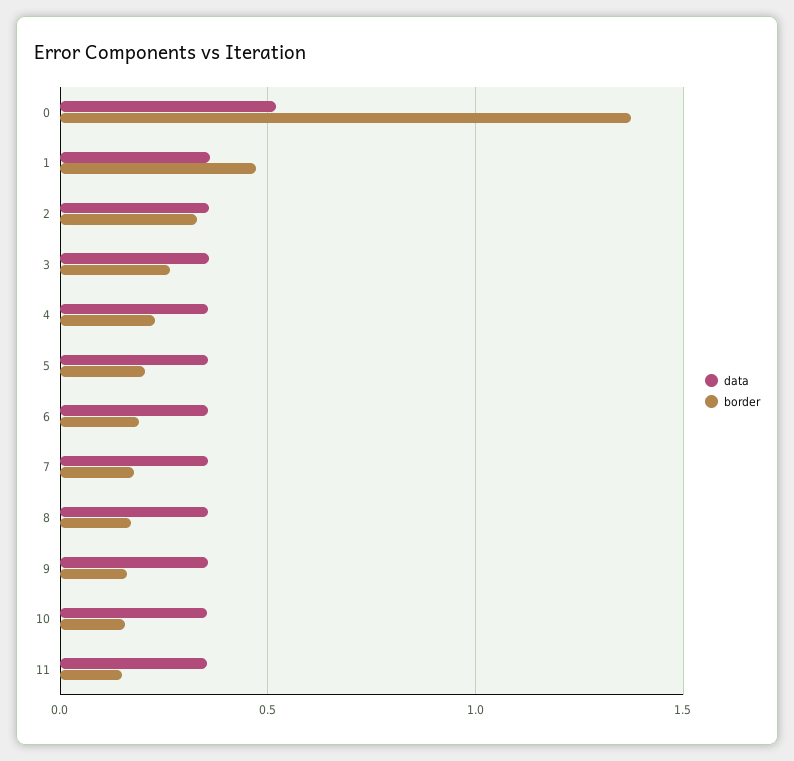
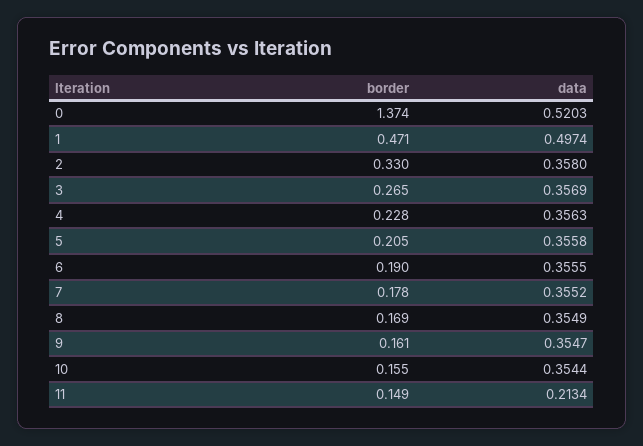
data, 1: 0.35 -> 0.4974
data, 11: 0.35 -> 0.2134

